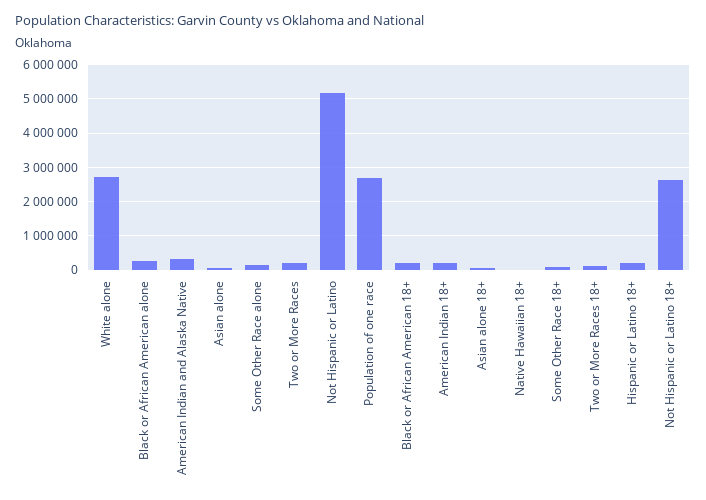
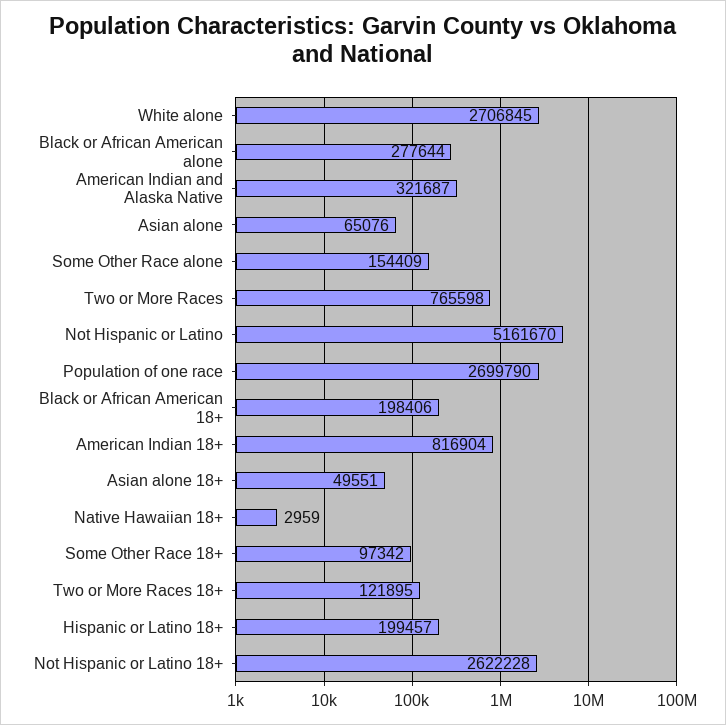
Two or More Races: 200000 -> 765598
American Indian 18+: 200000 -> 816904

